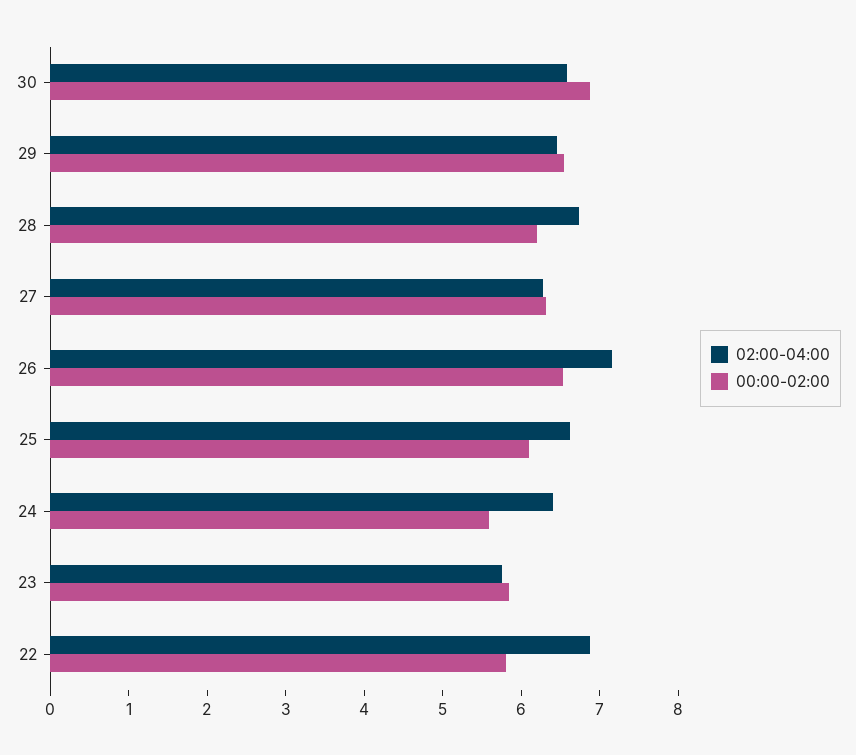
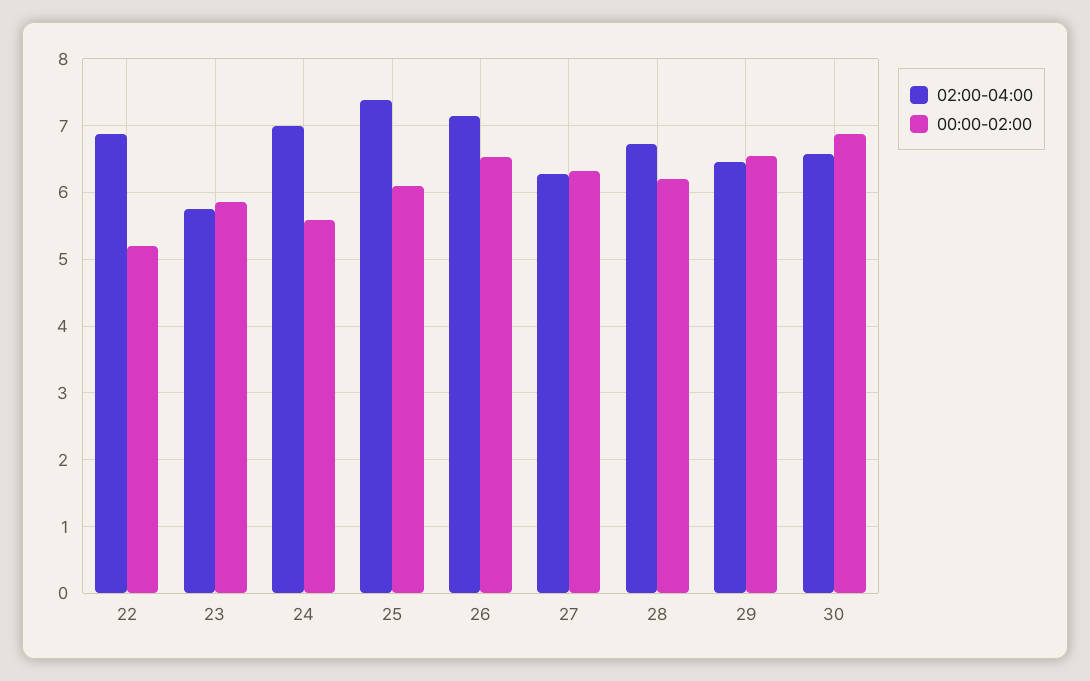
02:00-04:00, 25: 6.6 -> 7.4
02:00-04:00, 24: 6.4 -> 7
00:00-02:00, 22: 5.8 -> 5.2

